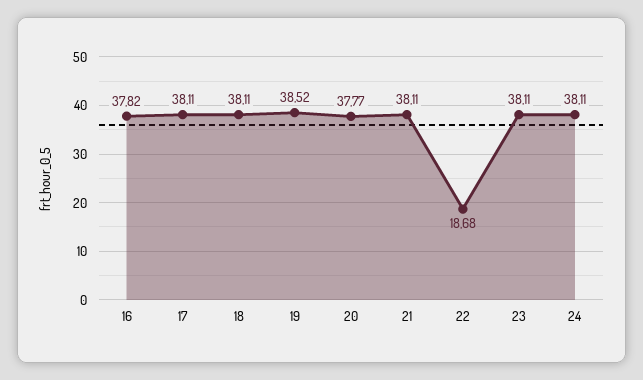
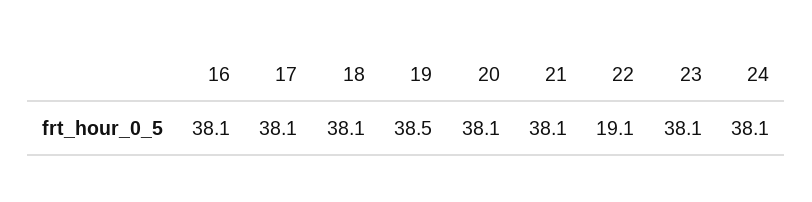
16: 37.82 -> 38.1
20: 37.77 -> 38.1
22: 18.68 -> 19.1

